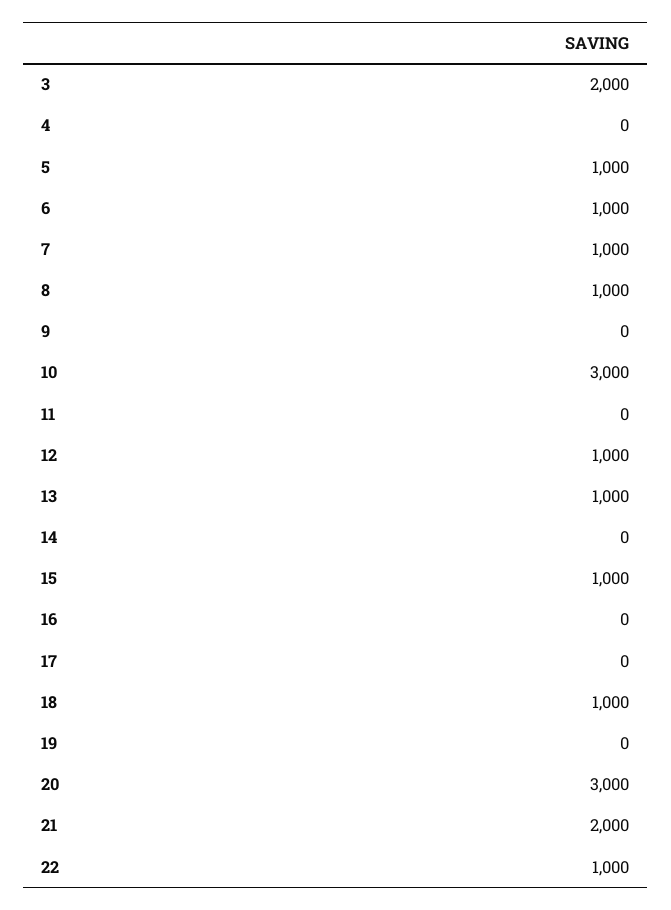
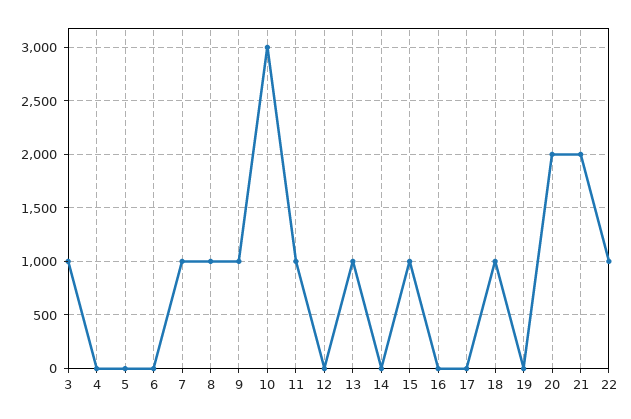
3: 2000 -> 1000
5: 1000 -> 0
6: 1000 -> 0
9: 0 -> 1000
11: 0 -> 1000
12: 1000 -> 0
20: 3000 -> 2000

